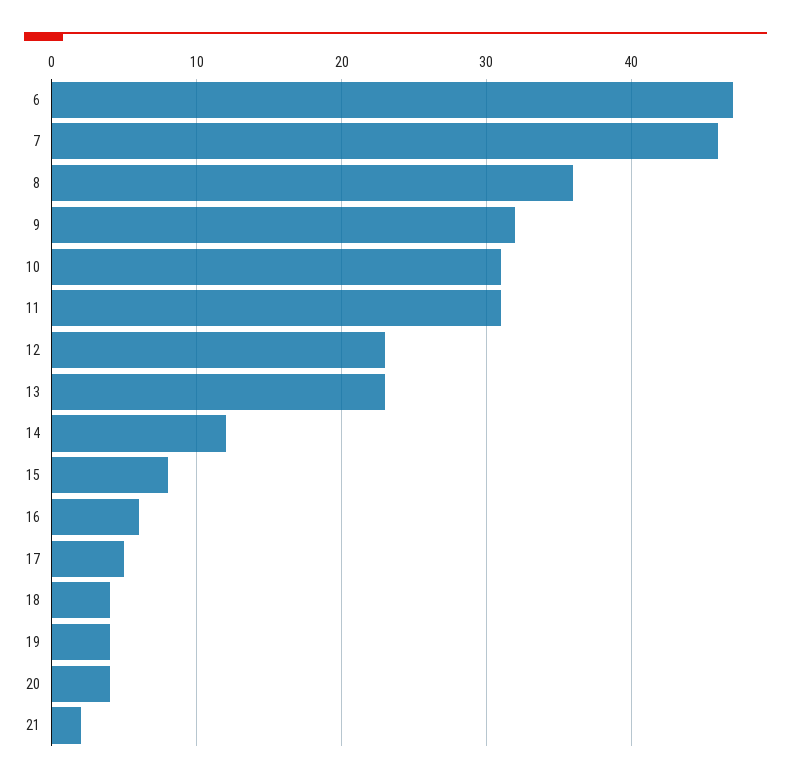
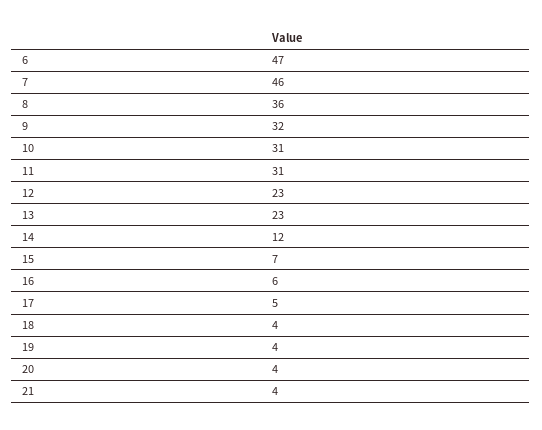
15: 8 -> 7
21: 2 -> 4

